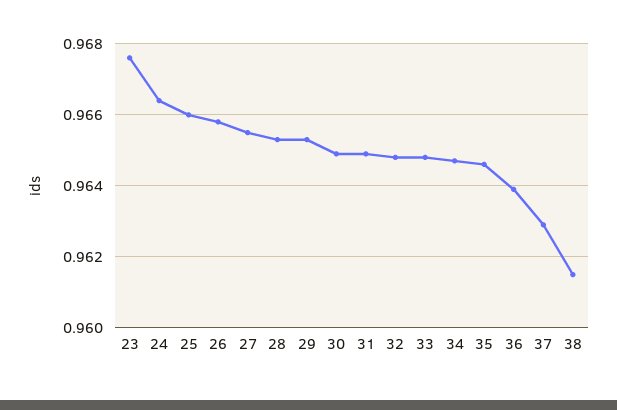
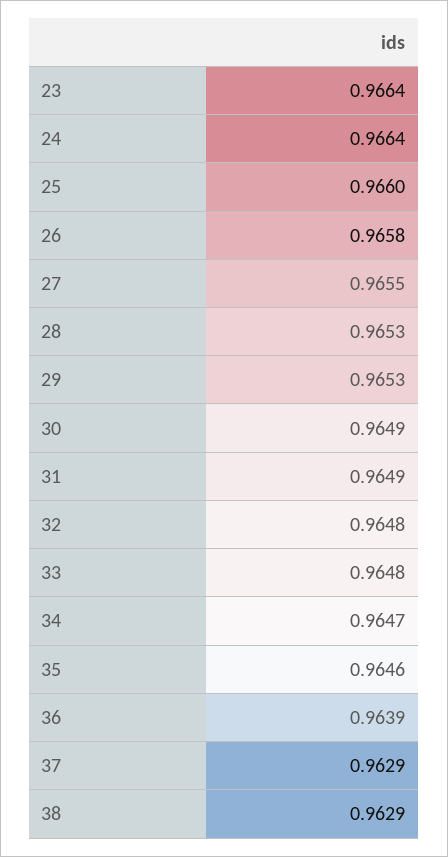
23: 0.9675 -> 0.9664
38: 0.9615 -> 0.9629

